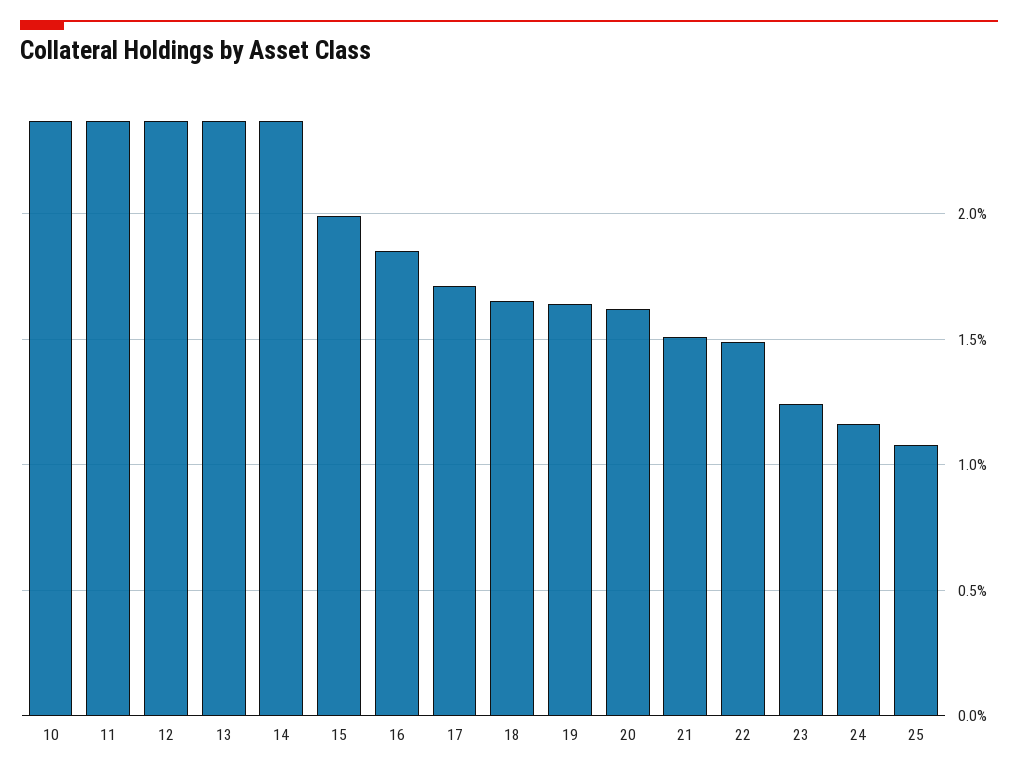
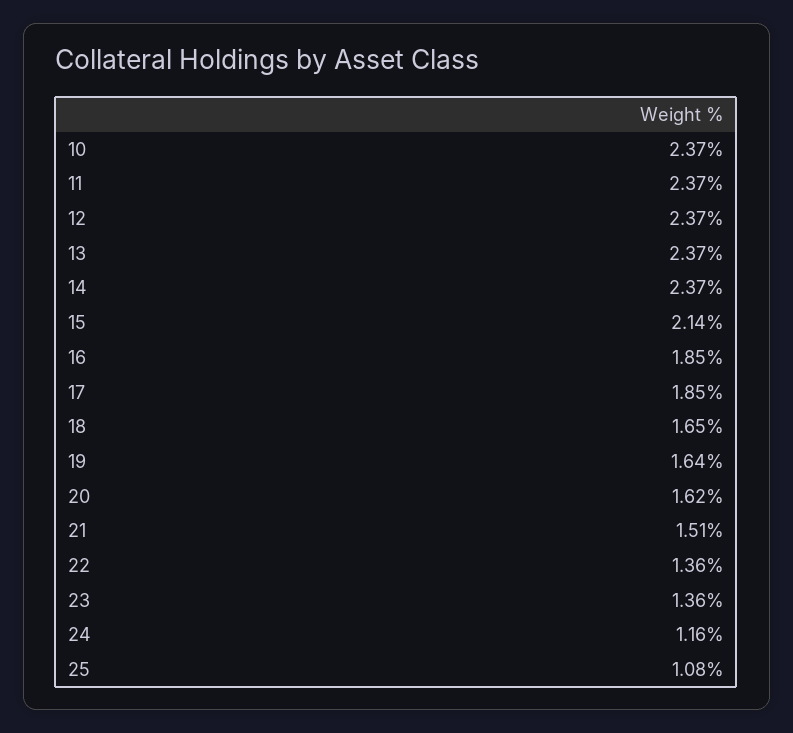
15: 2 -> 2.14
17: 1.7 -> 1.85
22: 1.5 -> 1.36
23: 1.25 -> 1.36

